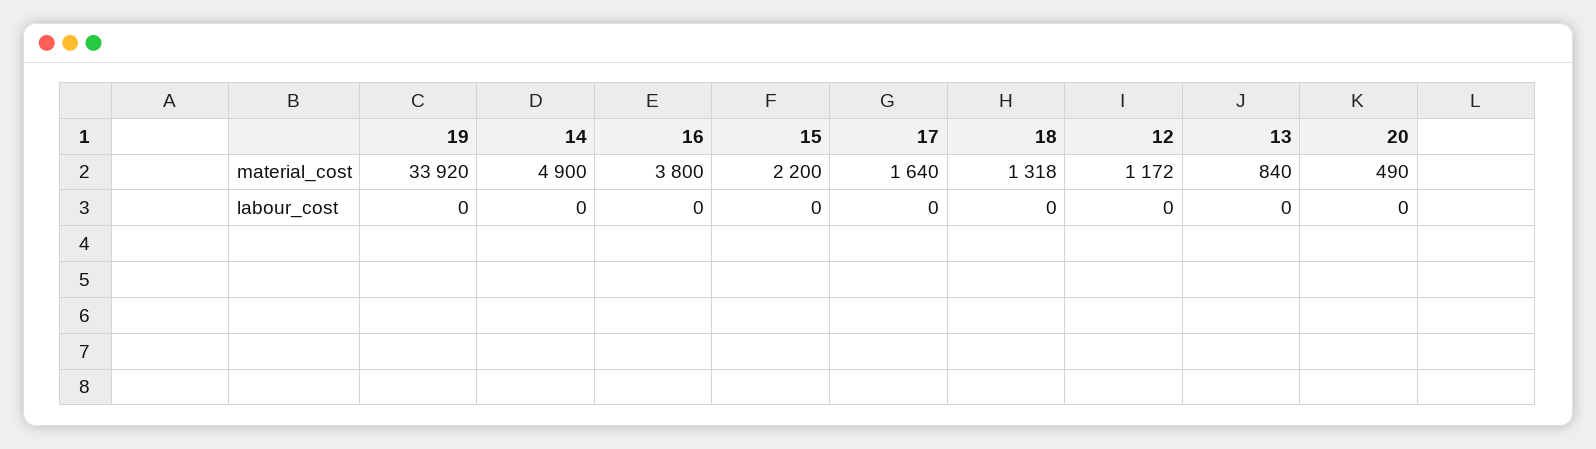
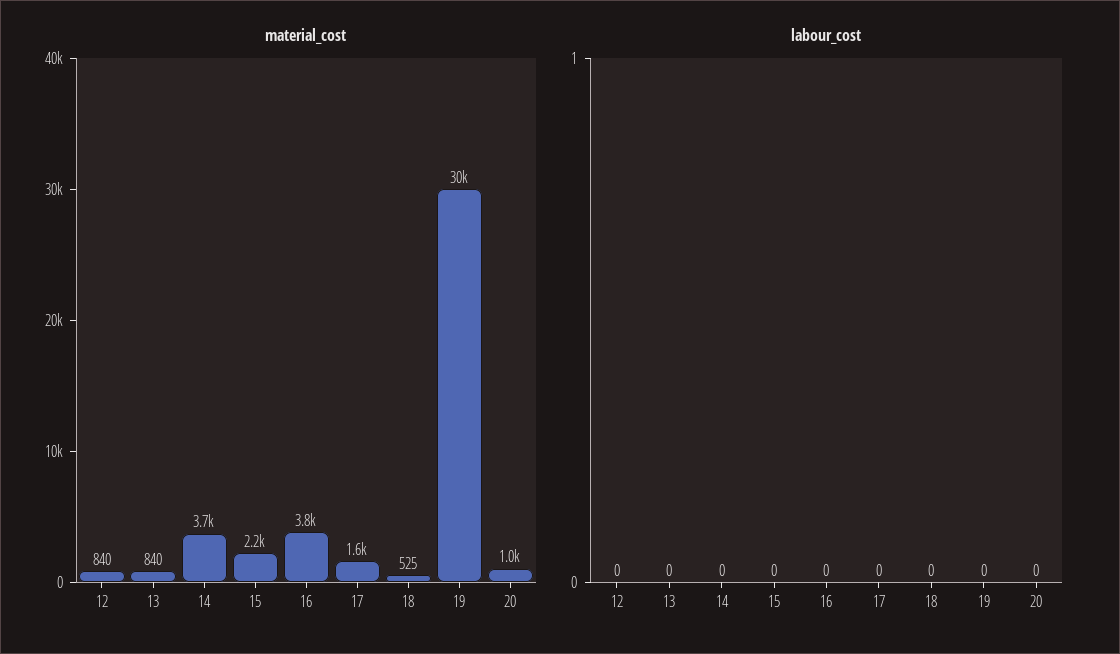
material_cost, 19: 33920 -> 30000
material_cost, 14: 4900 -> 3700
material_cost, 18: 1318 -> 525
material_cost, 12: 1172 -> 840
material_cost, 20: 490 -> 1000

